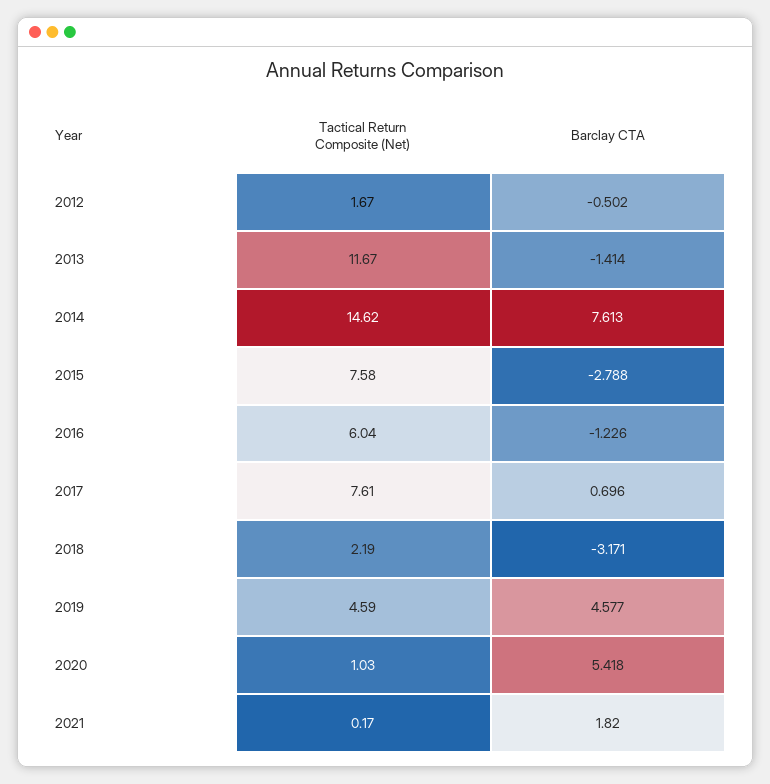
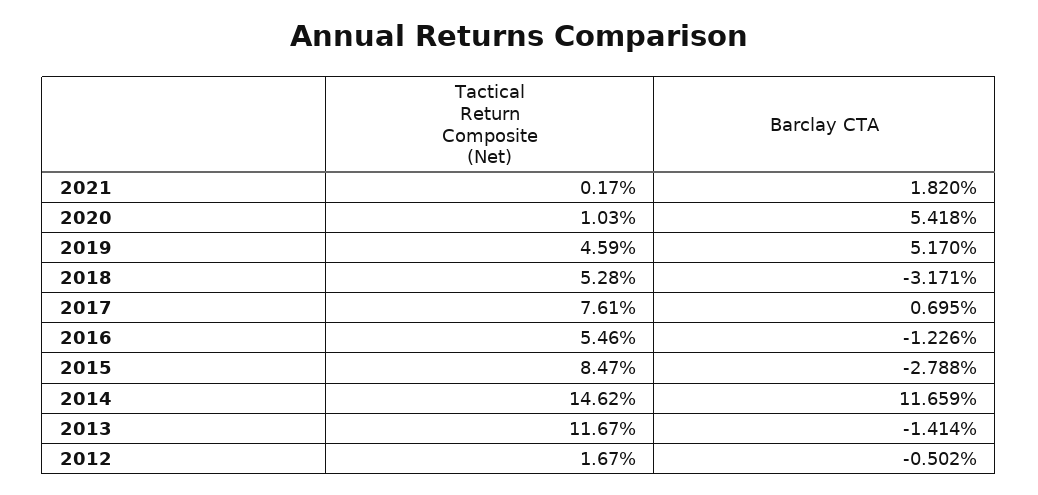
Barclay CTA, 2014: 7.613 -> 11.659
Tactical Return Composite (Net), 2015: 7.58 -> 8.47
Tactical Return Composite (Net), 2016: 6.04 -> 5.46
Barclay CTA, 2017: 0.696 -> 0.695
Tactical Return Composite (Net), 2018: 2.19 -> 5.28
Barclay CTA, 2019: 4.577 -> 5.17

